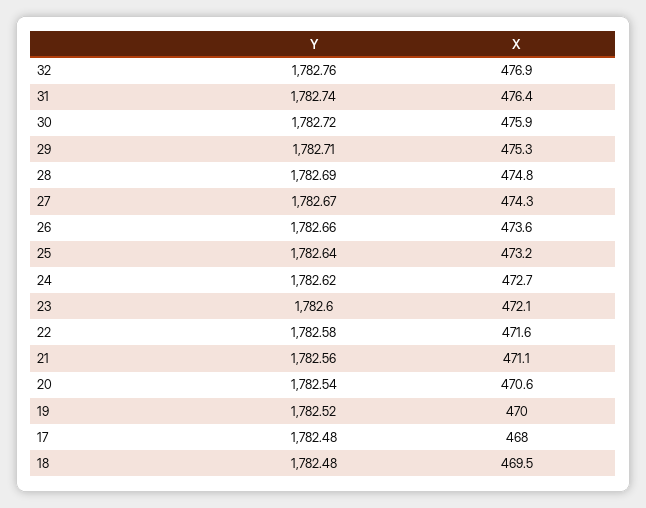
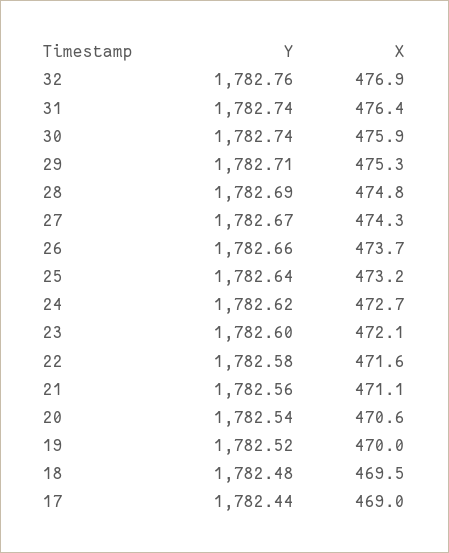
Y, 30: 1782.72 -> 1782.74
X, 26: 473.6 -> 473.7
Y, 17: 1782.48 -> 1782.44
X, 17: 468 -> 469

